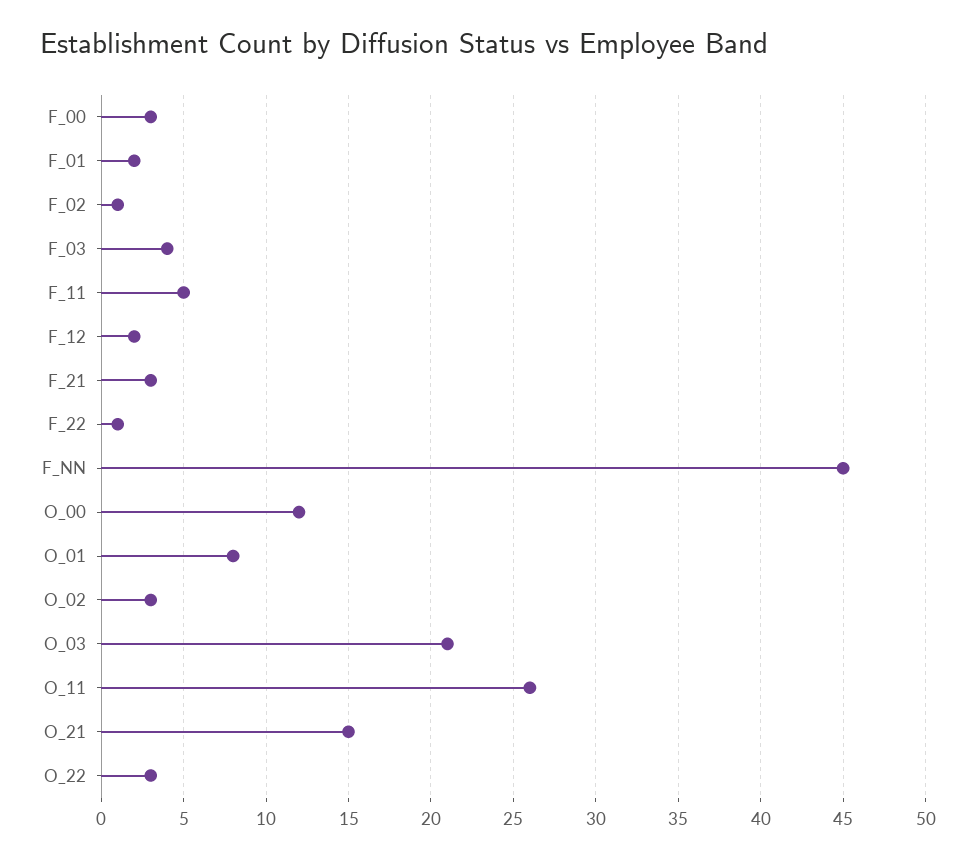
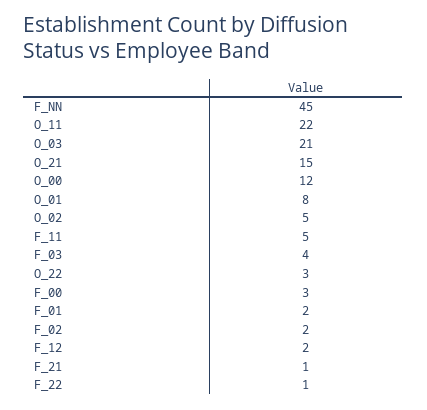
F_02: 1 -> 2
F_21: 3 -> 1
O_02: 3 -> 5
O_11: 26 -> 22

